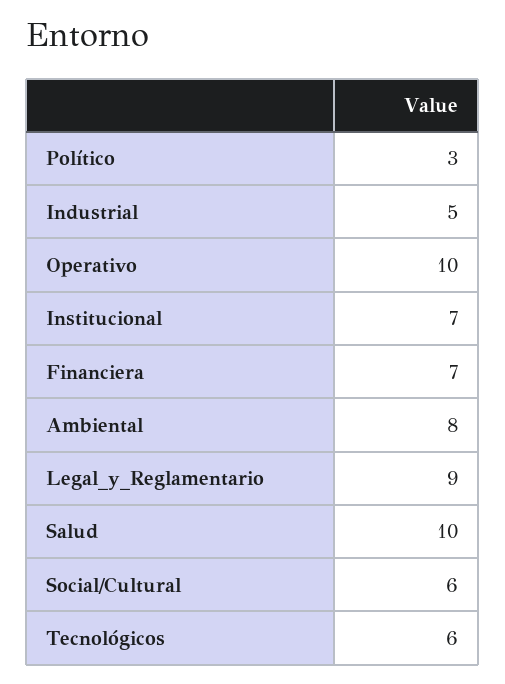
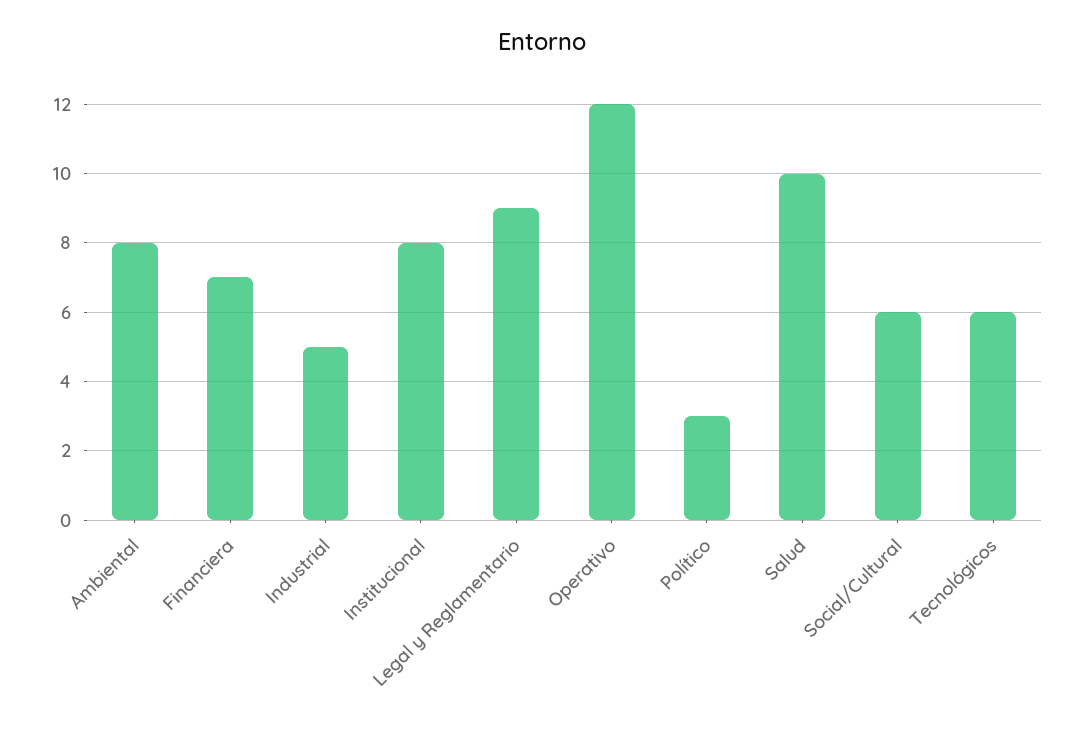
Operativo: 10 -> 12
Institucional: 7 -> 8

